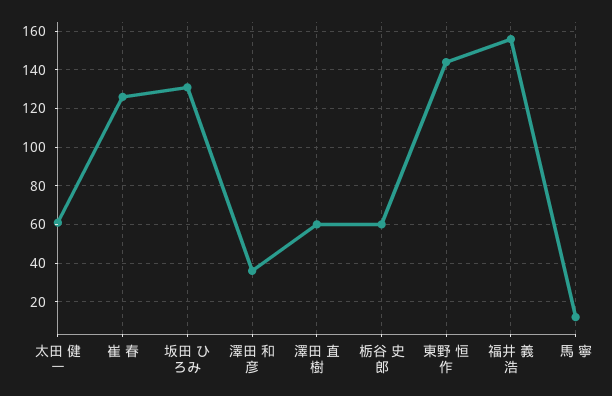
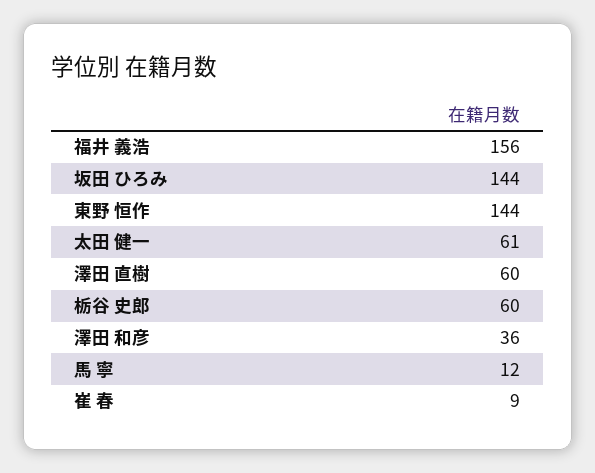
崔 春: 125 -> 9
坂田 ひろみ: 130 -> 144

